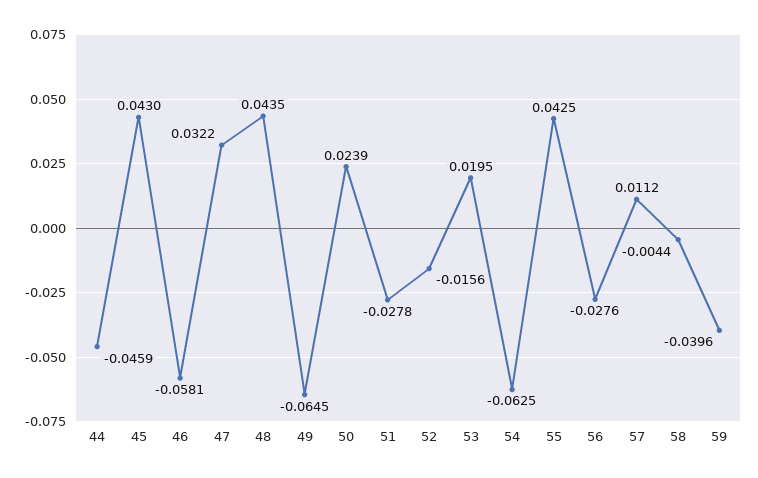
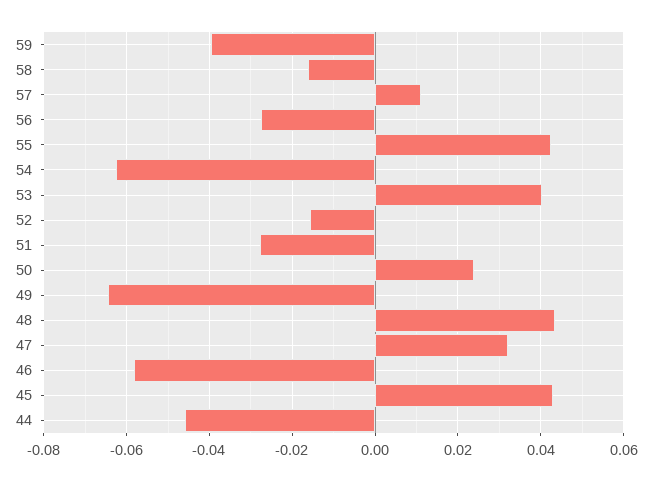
53: 0.0195 -> 0.04
58: -0.0044 -> -0.016

